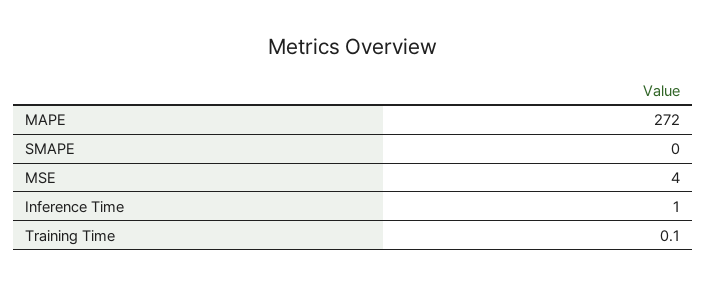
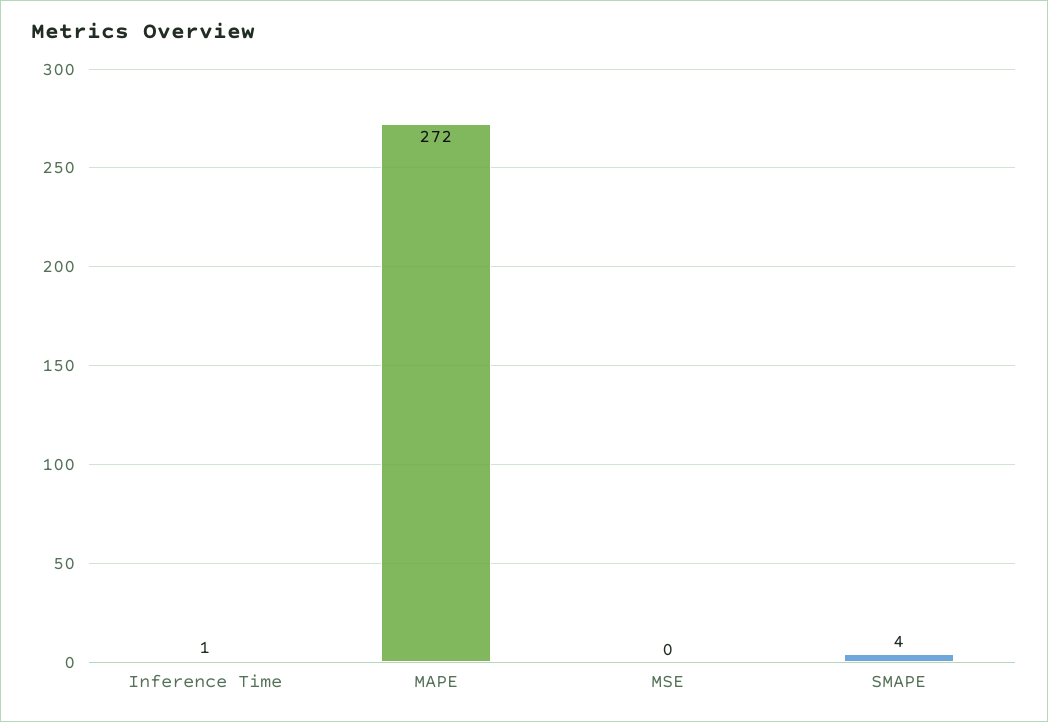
SMAPE: 0 -> 4
MSE: 4 -> 0
Training Time: 0.1 -> none

